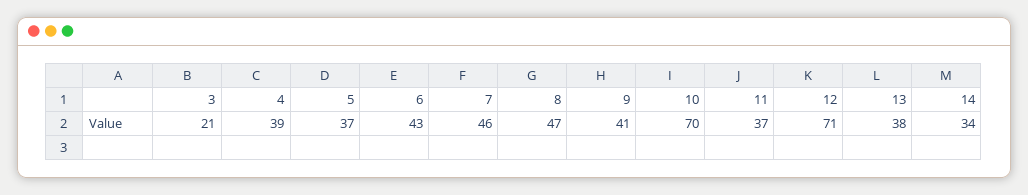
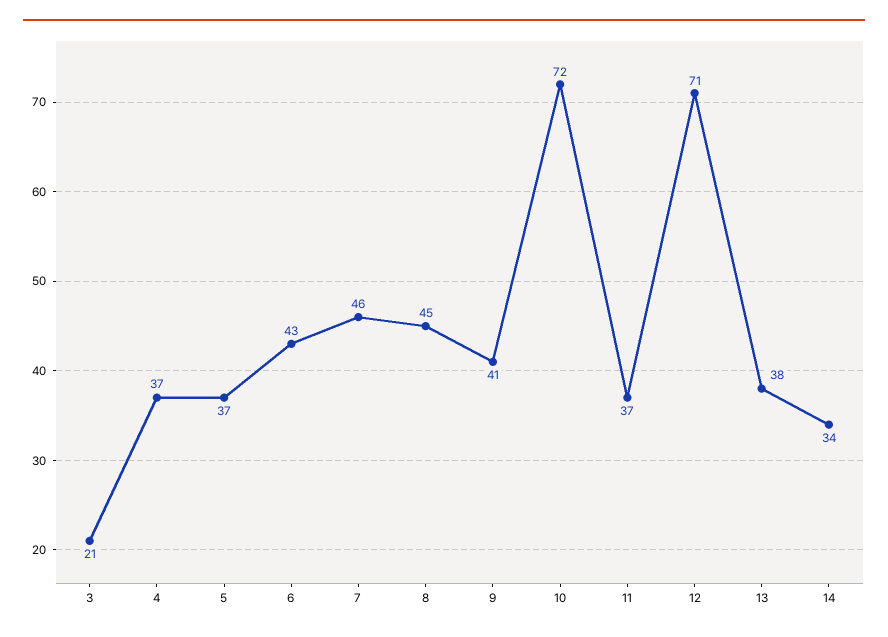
4: 39 -> 37
8: 47 -> 45
10: 70 -> 72

